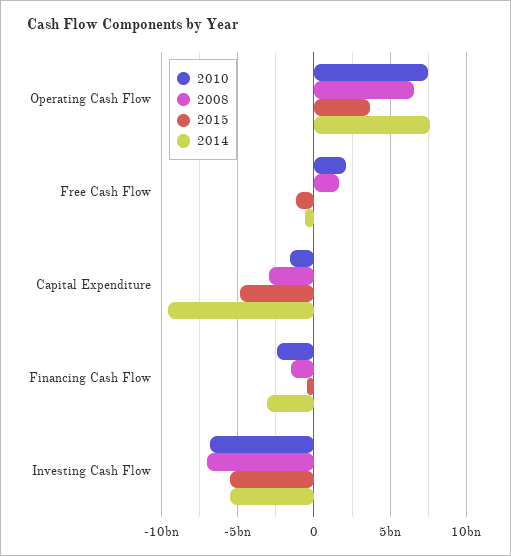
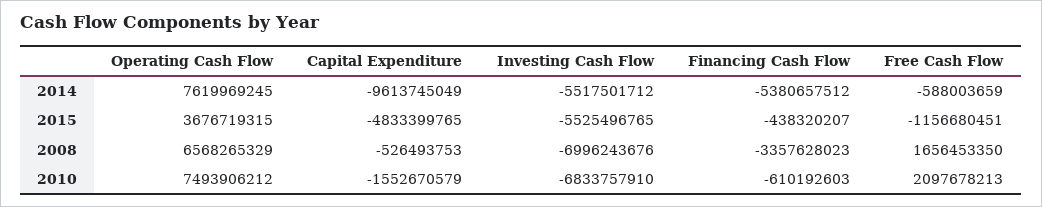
2008, Capital Expenditure: -3000000000 -> -526493753
2010, Financing Cash Flow: -2500000000 -> -610192603
2008, Financing Cash Flow: -1500000000 -> -3357628023
2014, Financing Cash Flow: -3000000000 -> -5380657512

